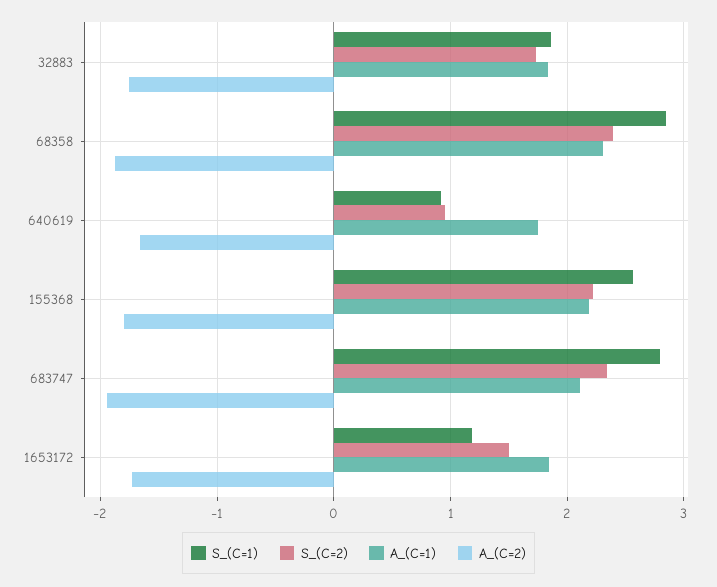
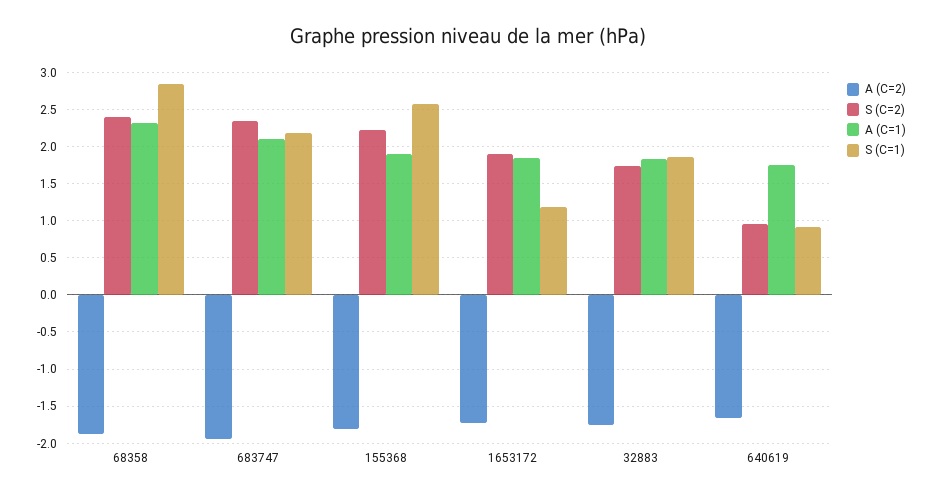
A_(C=1), 155368: 2.2 -> 1.9
S_(C=1), 683747: 2.8 -> 2.2
S_(C=2), 1653172: 1.5 -> 1.9

